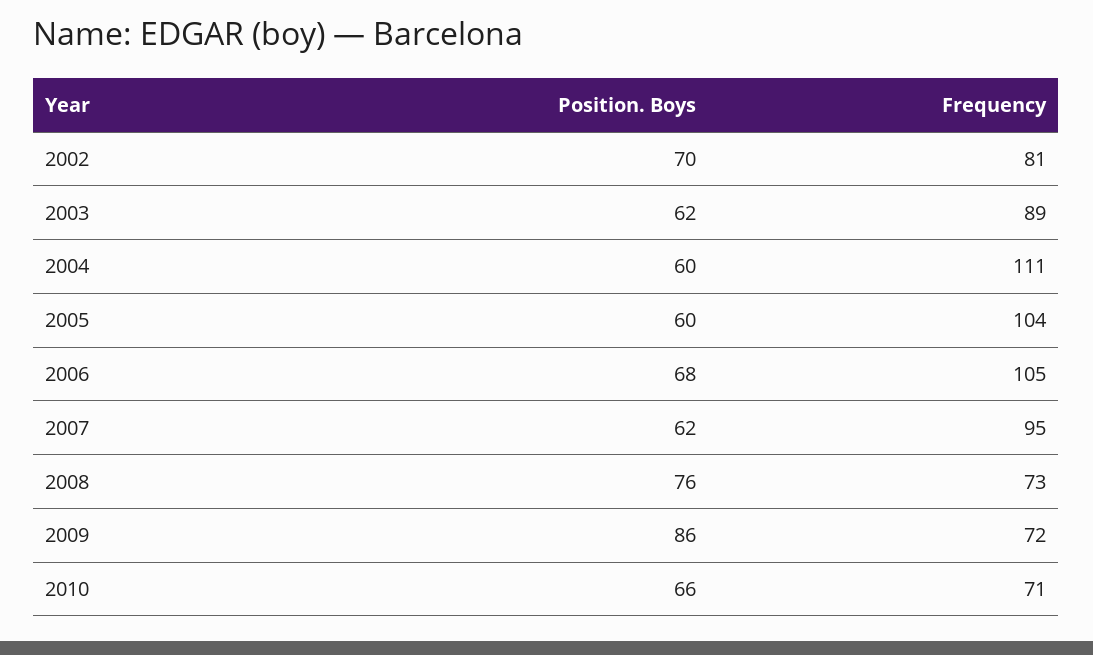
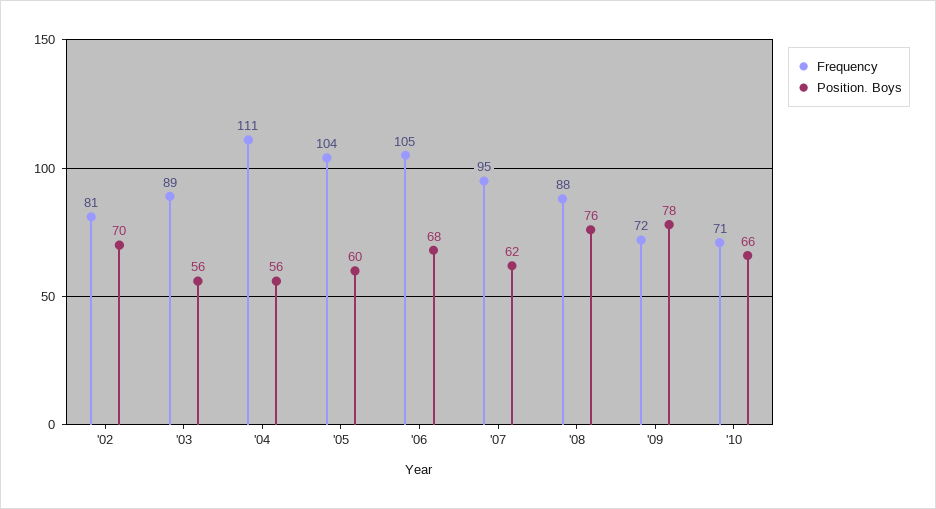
Position. Boys, 2003: 62 -> 56
Position. Boys, 2004: 60 -> 56
Frequency, 2008: 73 -> 88
Position. Boys, 2009: 86 -> 78

